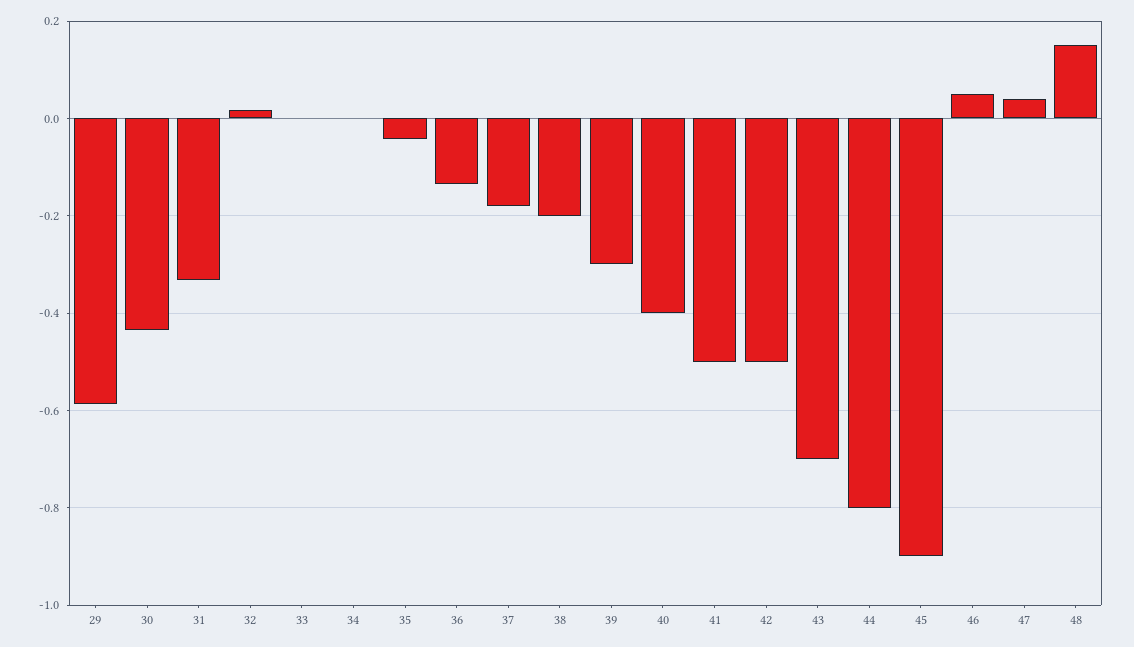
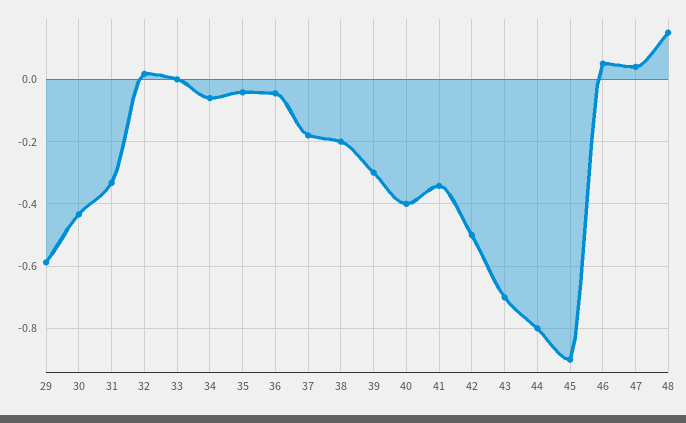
34: 0 -> -0.06
36: -0.14 -> -0.04
41: -0.5 -> -0.34

